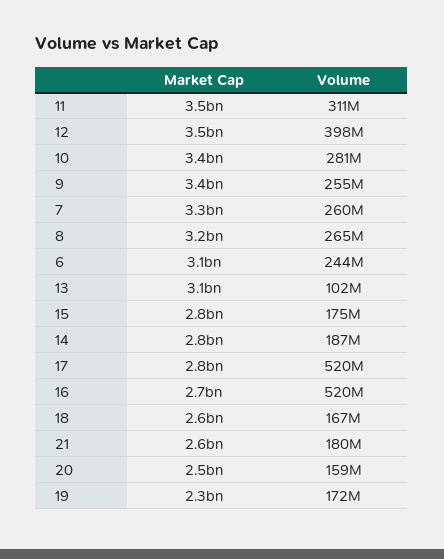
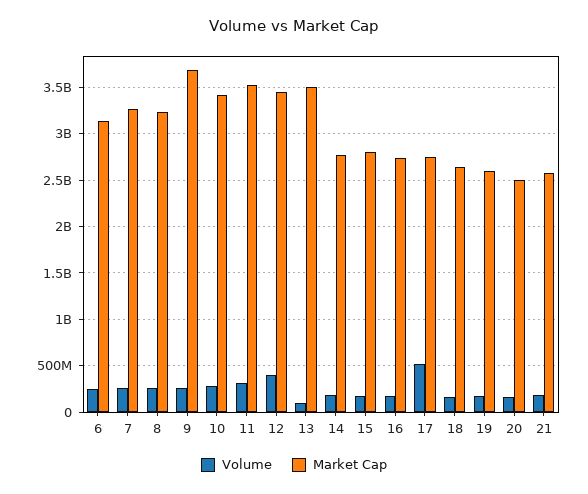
Market Cap, 9: 3400000000 -> 3700000000
Market Cap, 13: 3100000000 -> 3500000000
Volume, 16: 520000000 -> 200000000
Market Cap, 19: 2300000000 -> 2600000000

